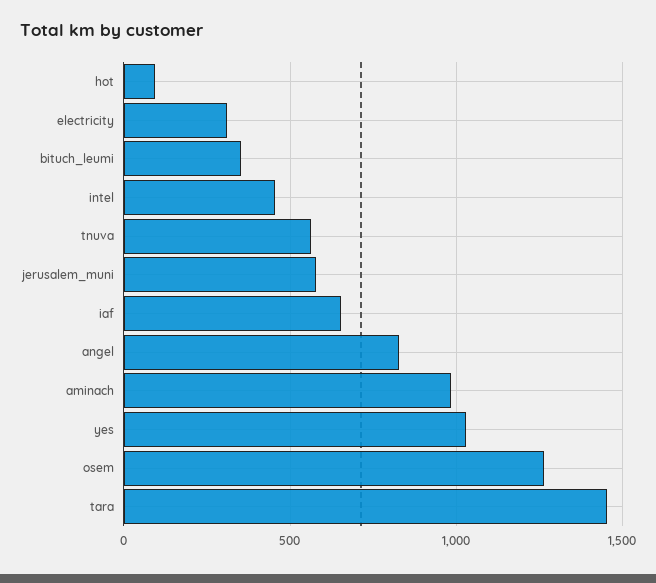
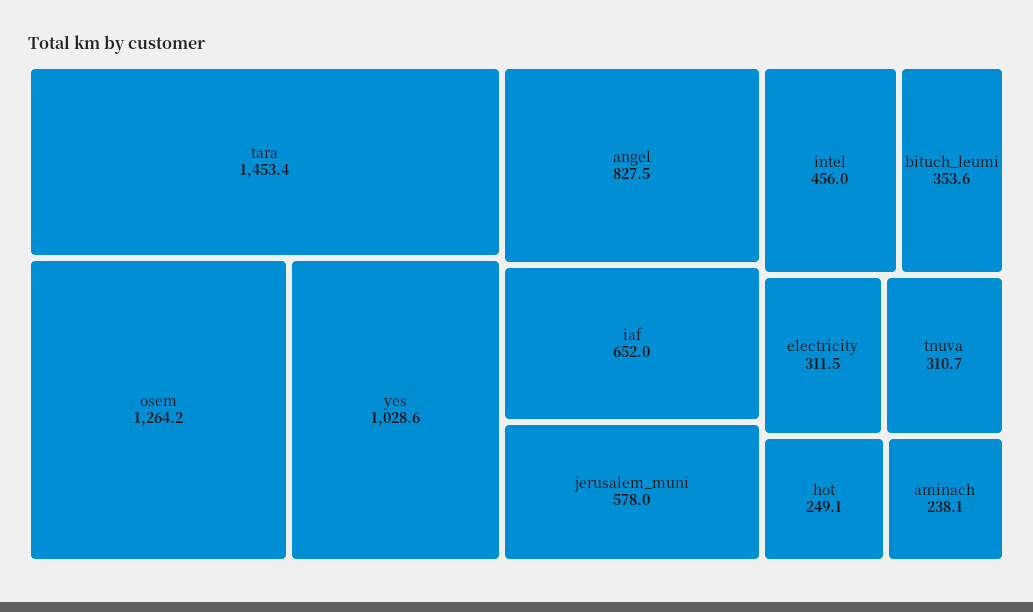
hot: 100 -> 249.1
tnuva: 550 -> 310.7
aminach: 1000 -> 238.1

